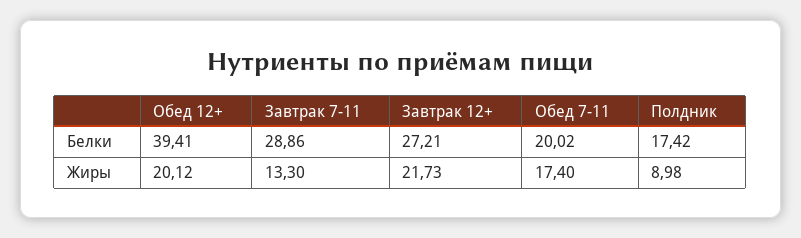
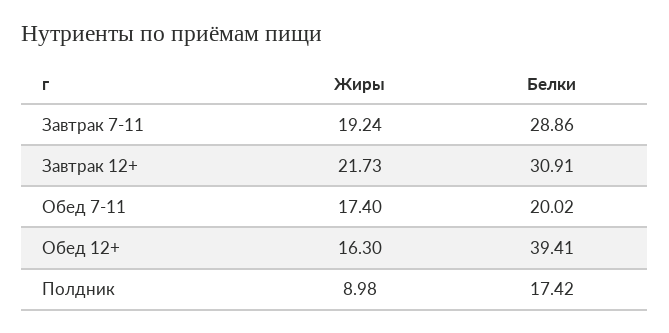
Завтрак 12+, Белки: 27.21 -> 30.91
Обед 12+, Жиры: 20.12 -> 16.3
Завтрак 7-11, Жиры: 13.3 -> 19.24

